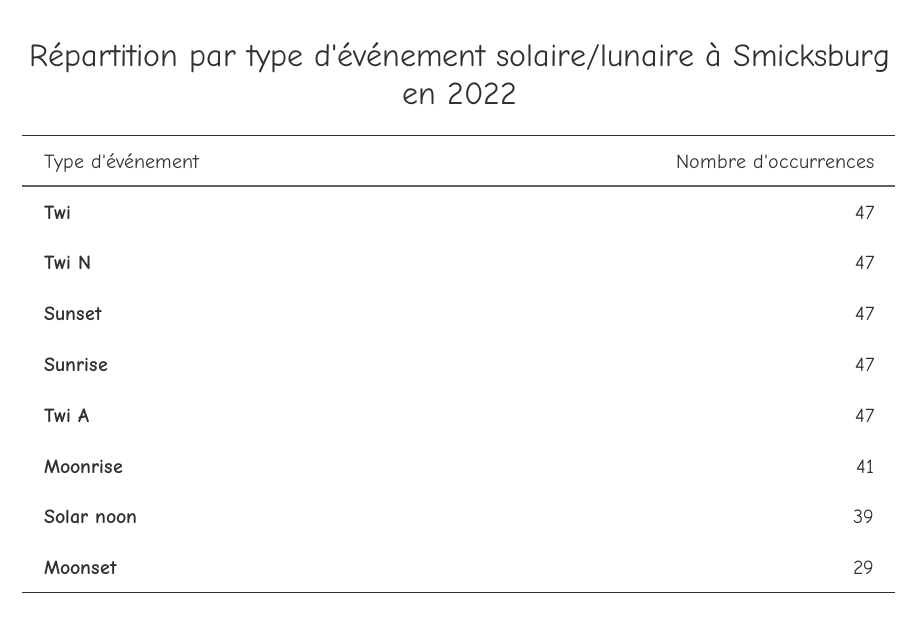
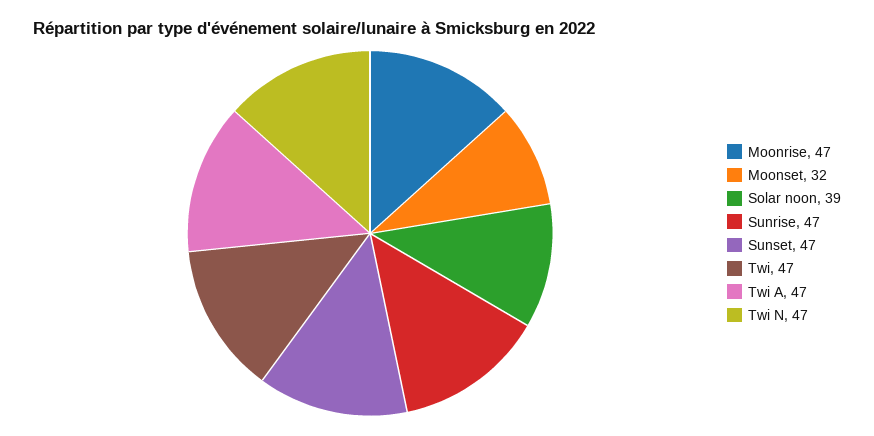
Moonrise: 41 -> 47
Moonset: 29 -> 32

